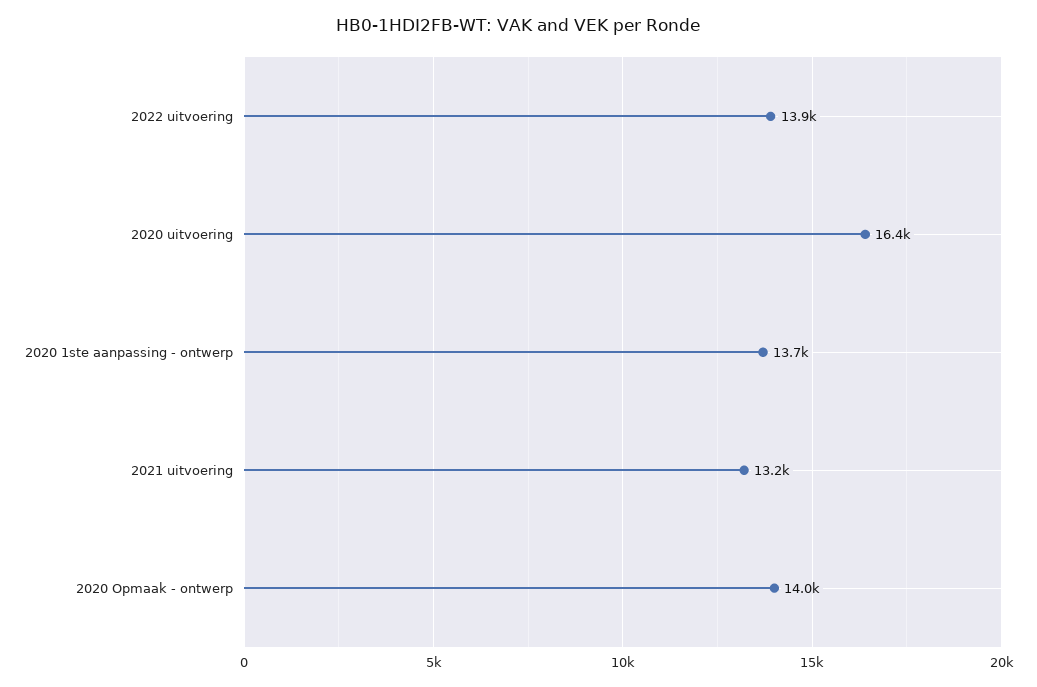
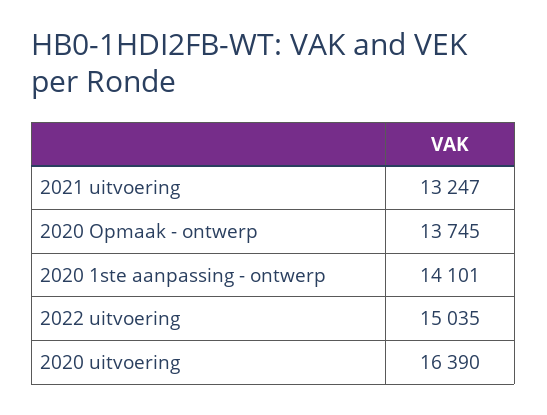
2022 uitvoering: 13900 -> 15035
2020 1ste aanpassing - ontwerp: 13700 -> 14101
2020 Opmaak - ontwerp: 14000 -> 13745

